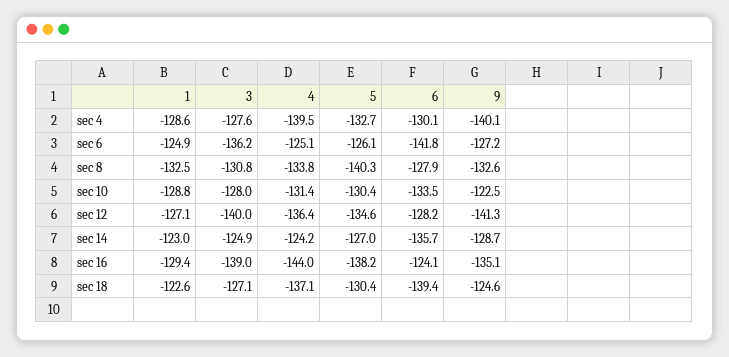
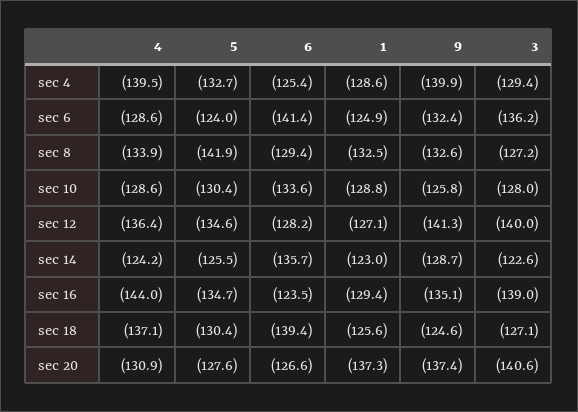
3, sec 4: -127.6 -> -129.4
6, sec 4: -130.1 -> -125.4
9, sec 4: -140.1 -> -139.9
4, sec 6: -125.1 -> -128.6
5, sec 6: -126.1 -> -124
6, sec 6: -141.8 -> -141.4
9, sec 6: -127.2 -> -132.4
3, sec 8: -130.8 -> -127.2
4, sec 8: -133.8 -> -133.9
5, sec 8: -140.3 -> -141.9
6, sec 8: -127.9 -> -129.4
4, sec 10: -131.4 -> -128.6
6, sec 10: -133.5 -> -133.6
9, sec 10: -122.5 -> -125.8
3, sec 14: -124.9 -> -122.6
5, sec 14: -127 -> -125.5
5, sec 16: -138.2 -> -134.7
6, sec 16: -124.1 -> -123.5
1, sec 18: -122.6 -> -125.6
4, sec 20: none -> -130.9
5, sec 20: none -> -127.6
6, sec 20: none -> -126.6
1, sec 20: none -> -137.3
9, sec 20: none -> -137.4
3, sec 20: none -> -140.6

